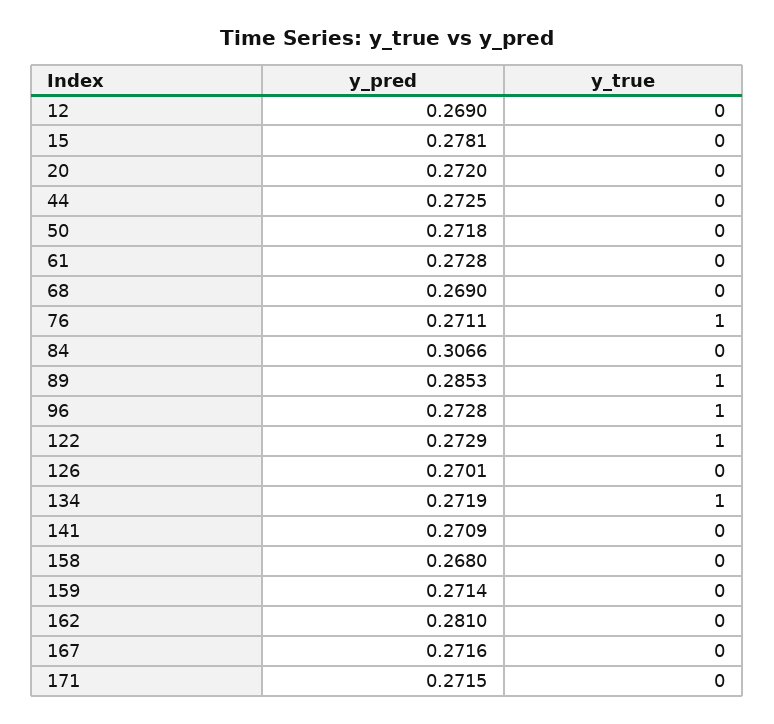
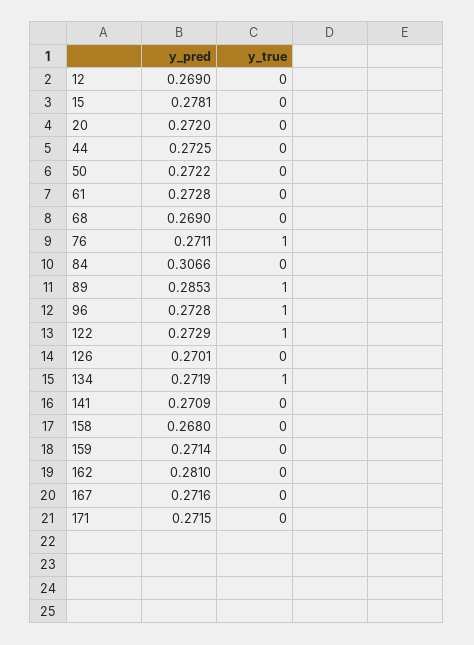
y_pred, 50: 0.2718 -> 0.2722

